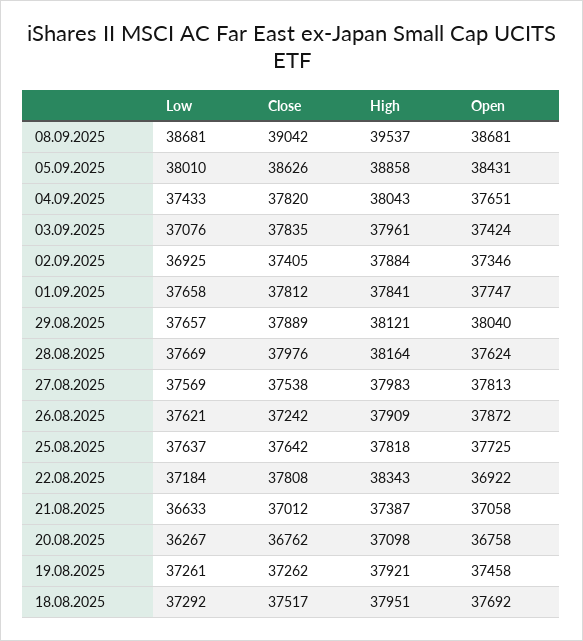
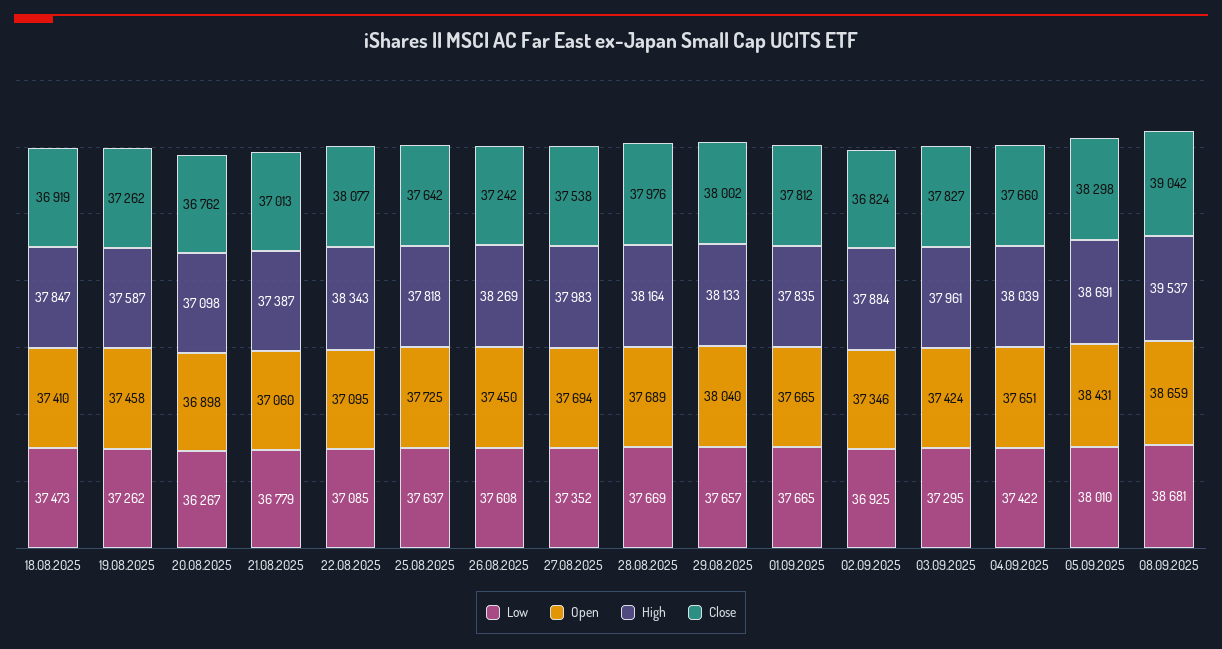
Open, 08.09.2025: 38681 -> 38659
Close, 05.09.2025: 38626 -> 38298
High, 05.09.2025: 38858 -> 38691
Low, 04.09.2025: 37433 -> 37422
Close, 04.09.2025: 37820 -> 37660
High, 04.09.2025: 38043 -> 38039
Low, 03.09.2025: 37076 -> 37295
Close, 03.09.2025: 37835 -> 37827
Close, 02.09.2025: 37405 -> 36824
Low, 01.09.2025: 37658 -> 37665
High, 01.09.2025: 37841 -> 37835
Open, 01.09.2025: 37747 -> 37665
Close, 29.08.2025: 37889 -> 38002
High, 29.08.2025: 38121 -> 38133
Open, 28.08.2025: 37624 -> 37689
Low, 27.08.2025: 37569 -> 37352
Open, 27.08.2025: 37813 -> 37694
Low, 26.08.2025: 37621 -> 37608
High, 26.08.2025: 37909 -> 38269
Open, 26.08.2025: 37872 -> 37450
Low, 22.08.2025: 37184 -> 37085
Close, 22.08.2025: 37808 -> 38077
Open, 22.08.2025: 36922 -> 37095
Low, 21.08.2025: 36633 -> 36779
Close, 21.08.2025: 37012 -> 37013
Open, 21.08.2025: 37058 -> 37060
Open, 20.08.2025: 36758 -> 36898
Low, 19.08.2025: 37261 -> 37262
High, 19.08.2025: 37921 -> 37587
Low, 18.08.2025: 37292 -> 37473
Close, 18.08.2025: 37517 -> 36919
High, 18.08.2025: 37951 -> 37847
Open, 18.08.2025: 37692 -> 37410

